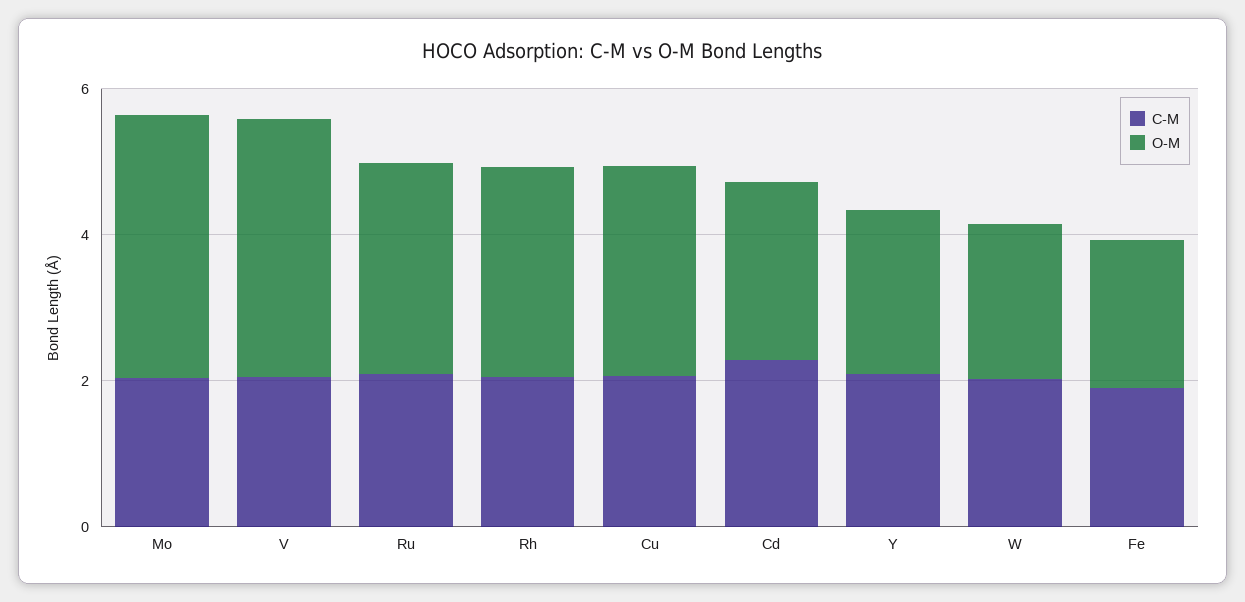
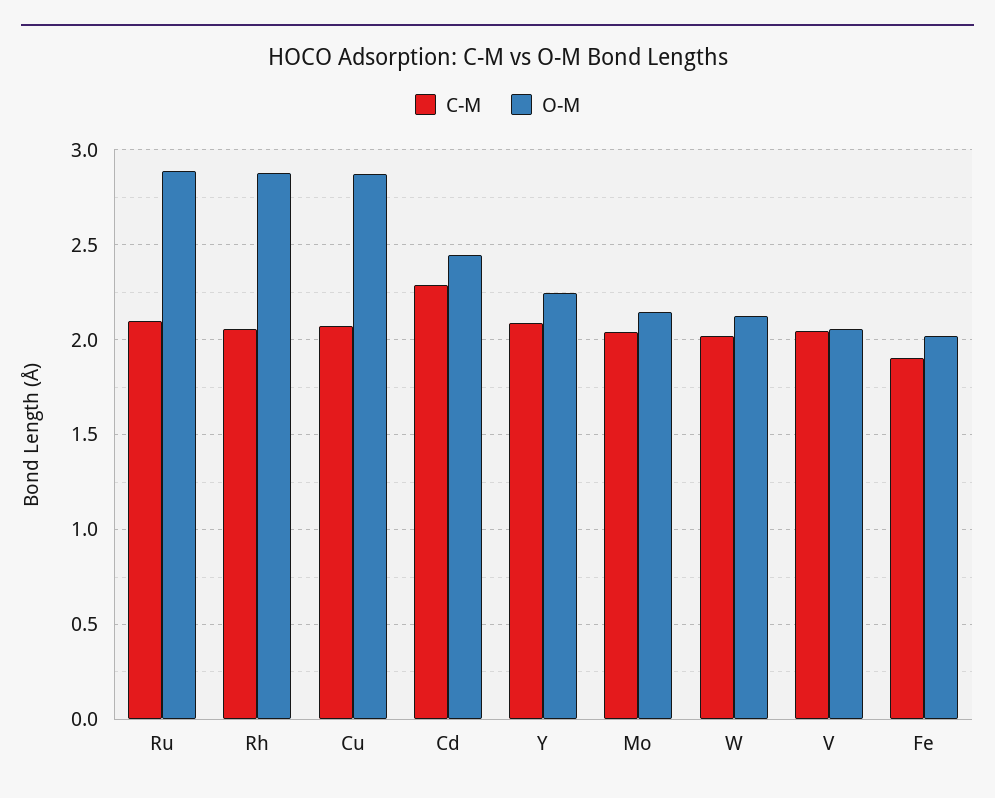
O-M, Mo: 3.5 -> 2.15
O-M, V: 3.5 -> 2.05

